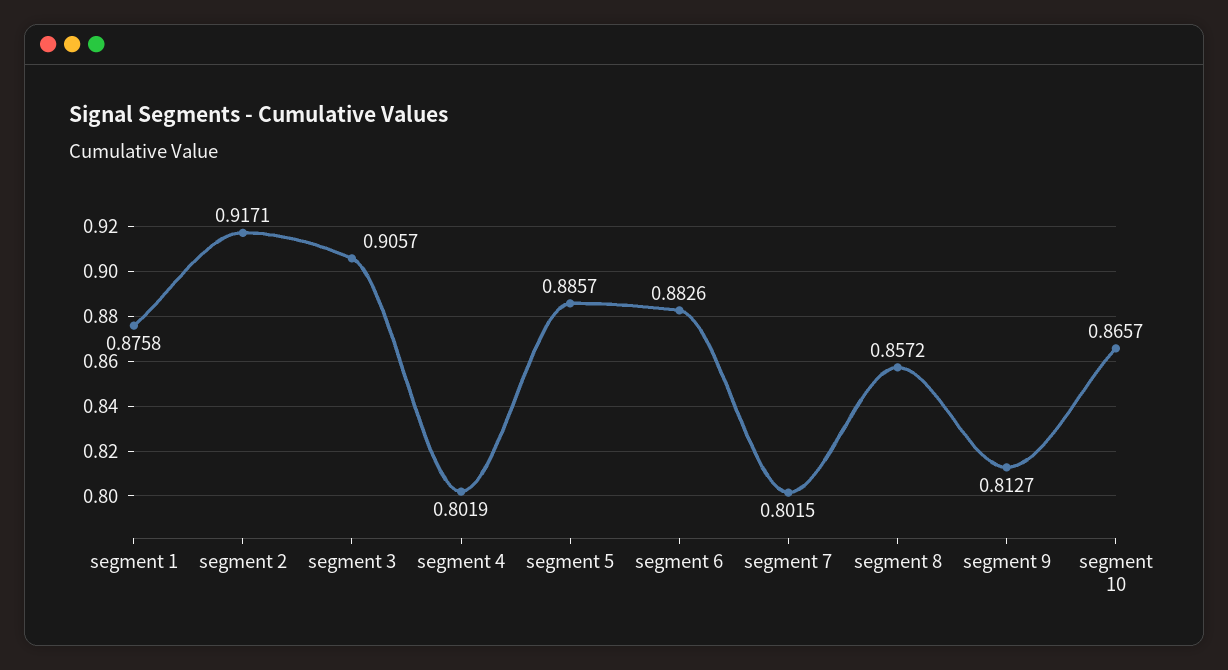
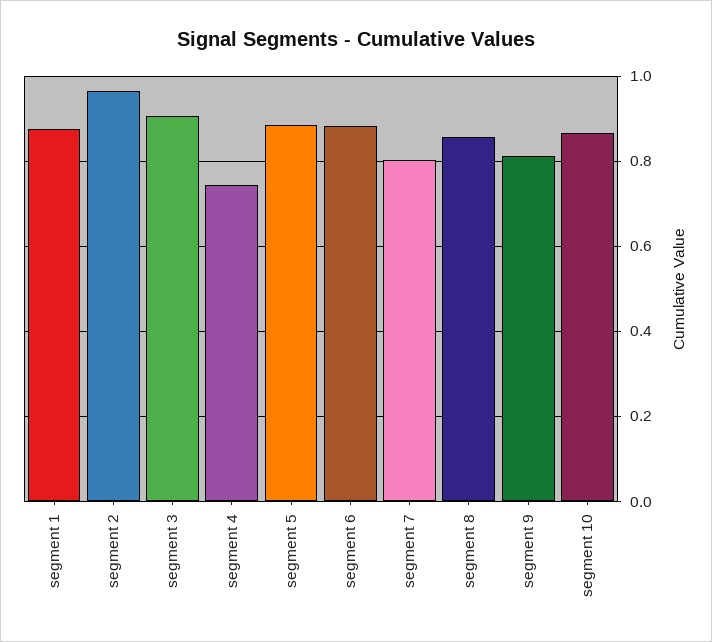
segment 2: 0.9171 -> 0.96
segment 4: 0.8019 -> 0.74

